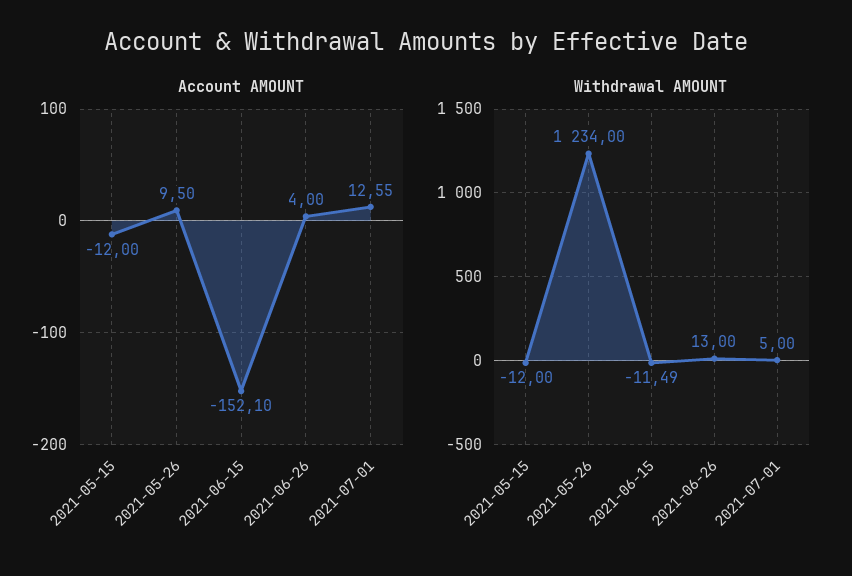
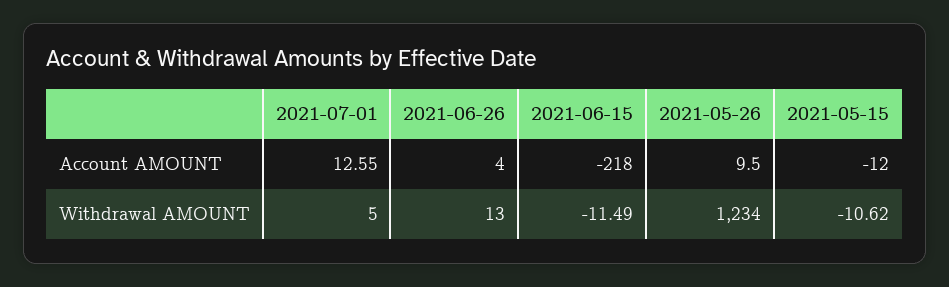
Account AMOUNT, 2021-06-15: -152.1 -> -218
Withdrawal AMOUNT, 2021-05-15: -12 -> -10.62

